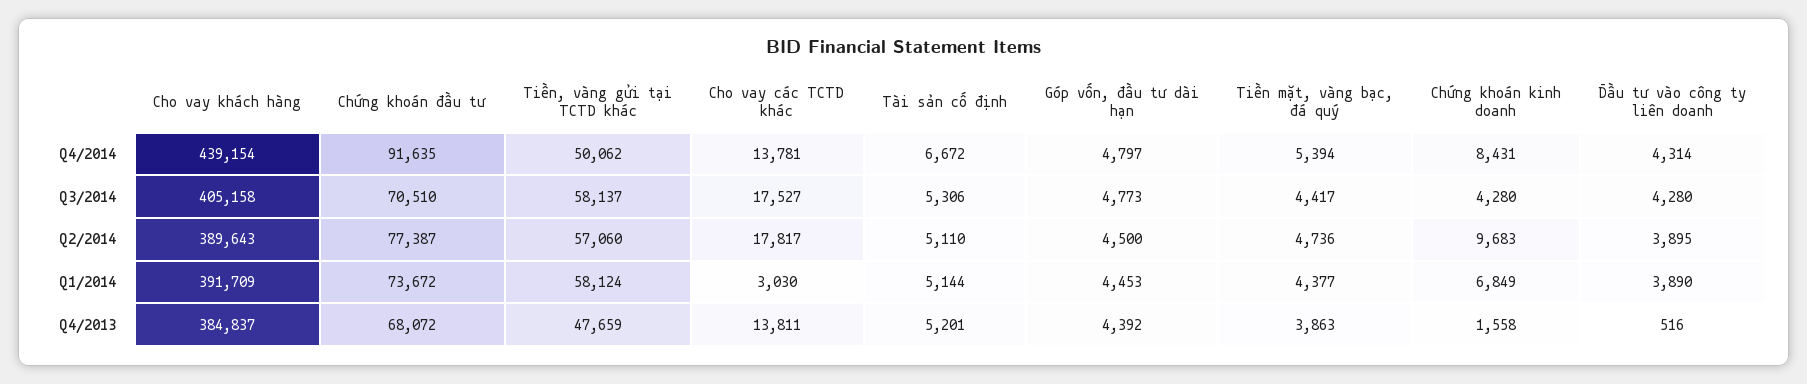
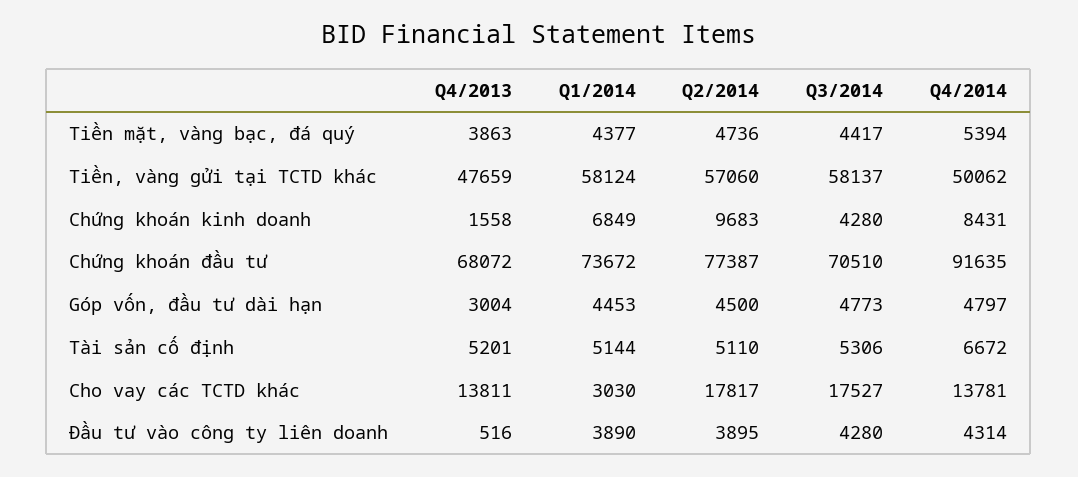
Cho vay khách hàng, Q4/2014: 439154 -> none
Cho vay khách hàng, Q3/2014: 405158 -> none
Cho vay khách hàng, Q2/2014: 389643 -> none
Cho vay khách hàng, Q1/2014: 391709 -> none
Cho vay khách hàng, Q4/2013: 384837 -> none
Góp vốn, đầu tư dài hạn, Q4/2013: 4392 -> 3004

